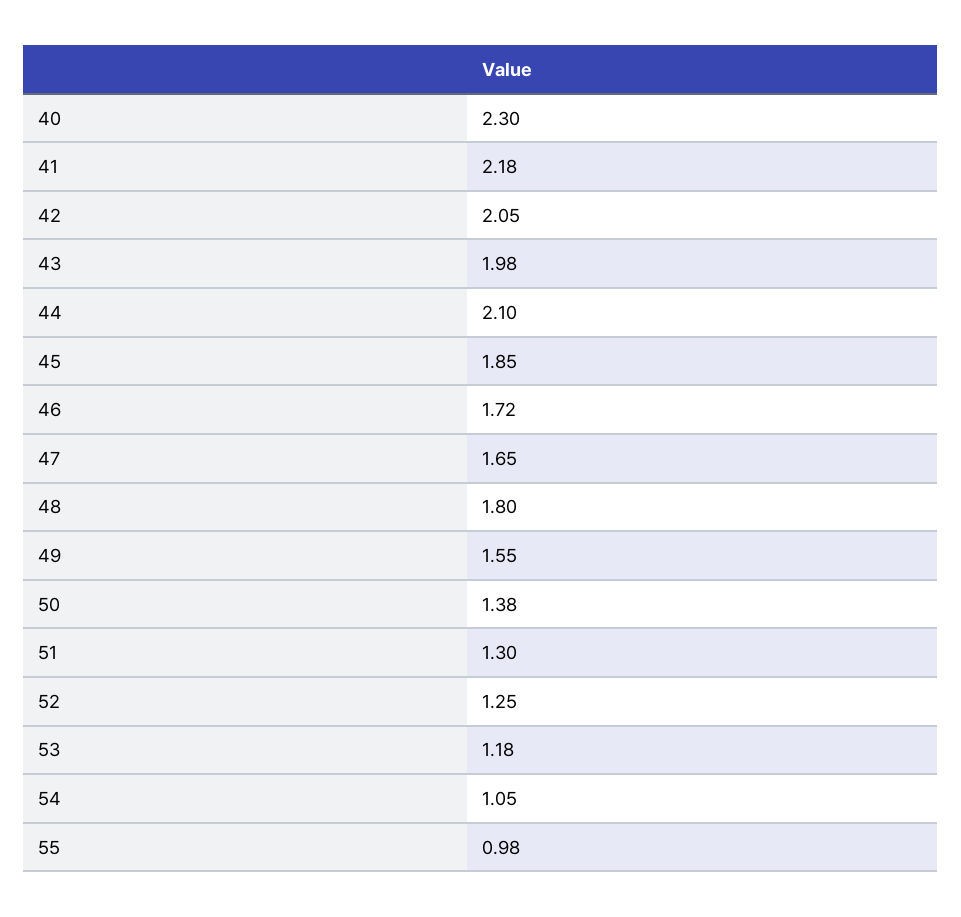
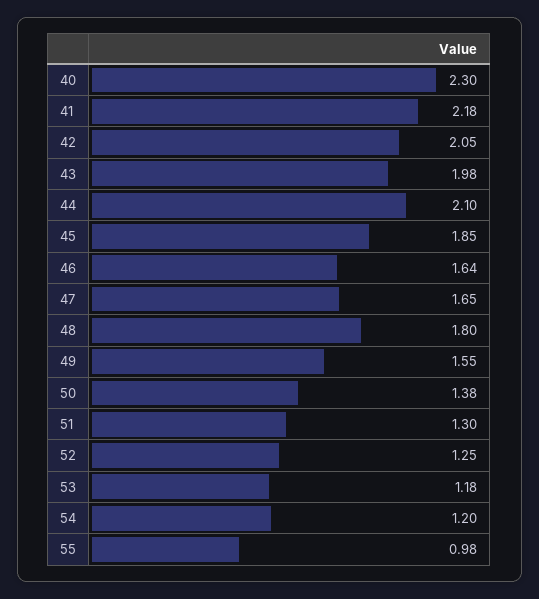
46: 1.72 -> 1.64
54: 1.05 -> 1.2

